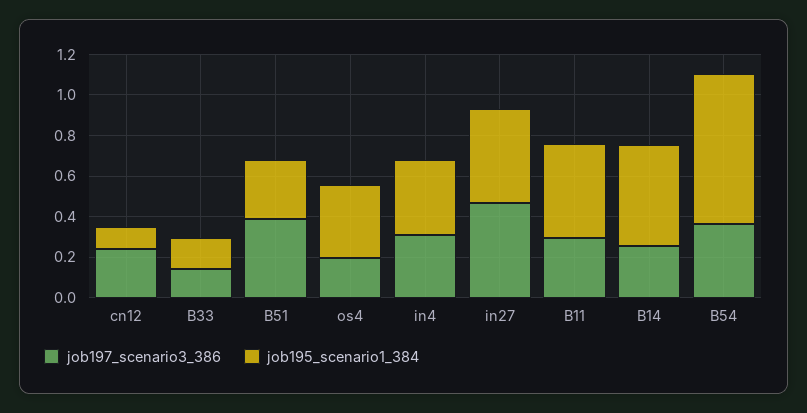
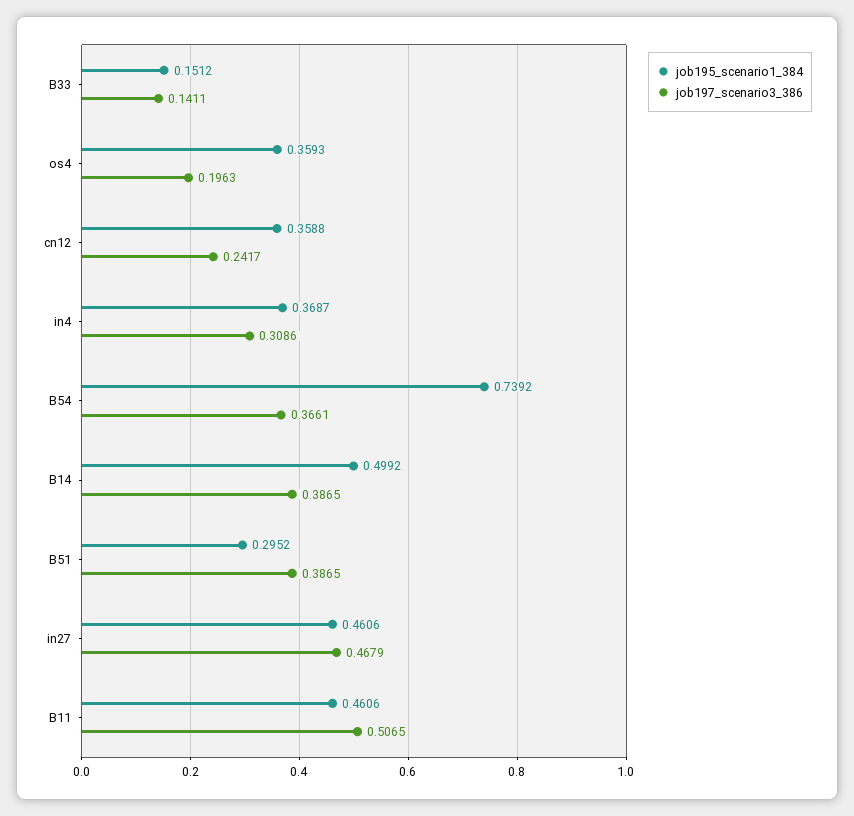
job195_scenario1_384, cn12: 0.1 -> 0.3588
job197_scenario3_386, B11: 0.3 -> 0.5065
job197_scenario3_386, B14: 0.25 -> 0.3865

